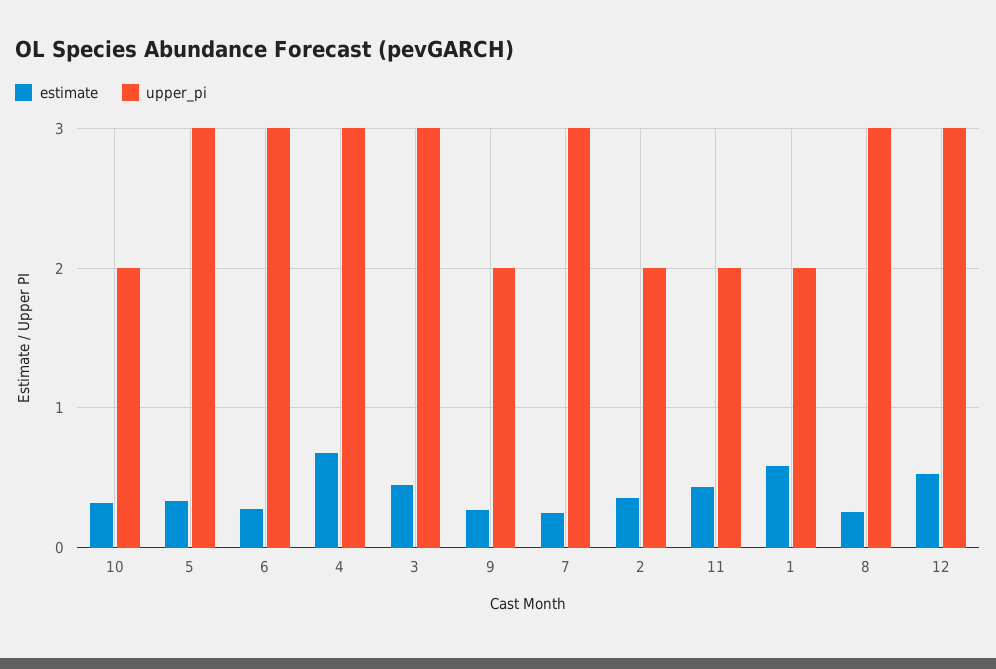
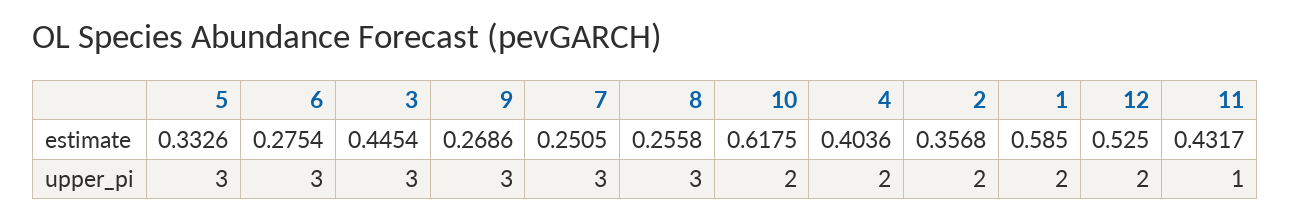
estimate, 10: 0.3 -> 0.6175
estimate, 4: 0.7 -> 0.4036
upper_pi, 4: 3 -> 2
upper_pi, 9: 2 -> 3
upper_pi, 11: 2 -> 1
upper_pi, 12: 3 -> 2

